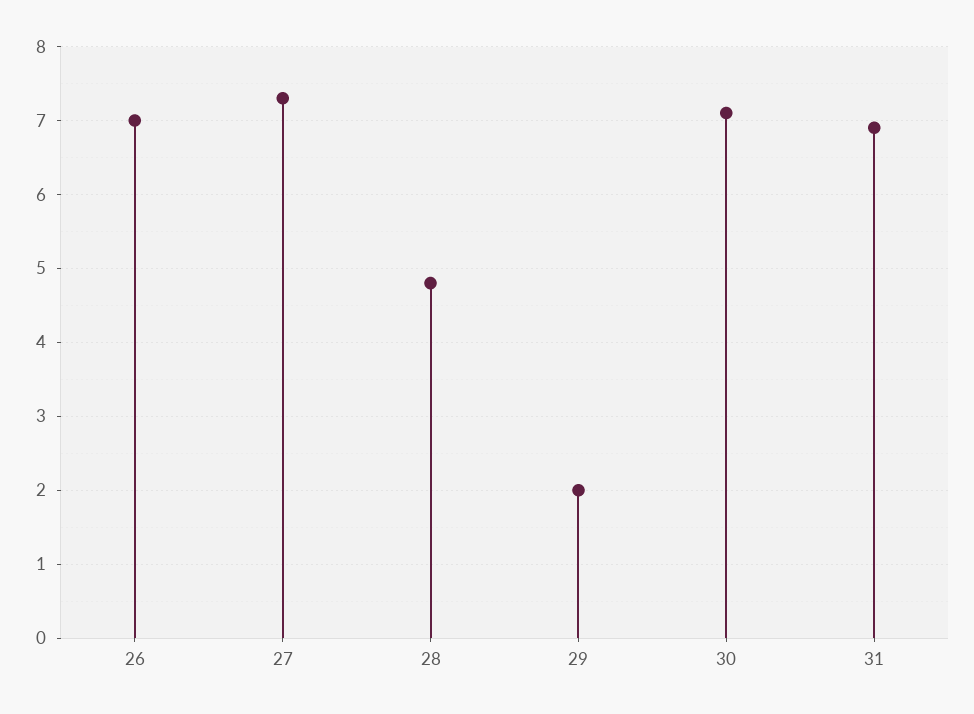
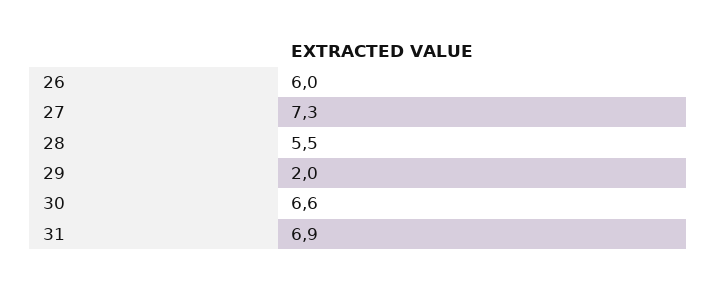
26: 7 -> 6
28: 4.8 -> 5.5
30: 7.1 -> 6.6

